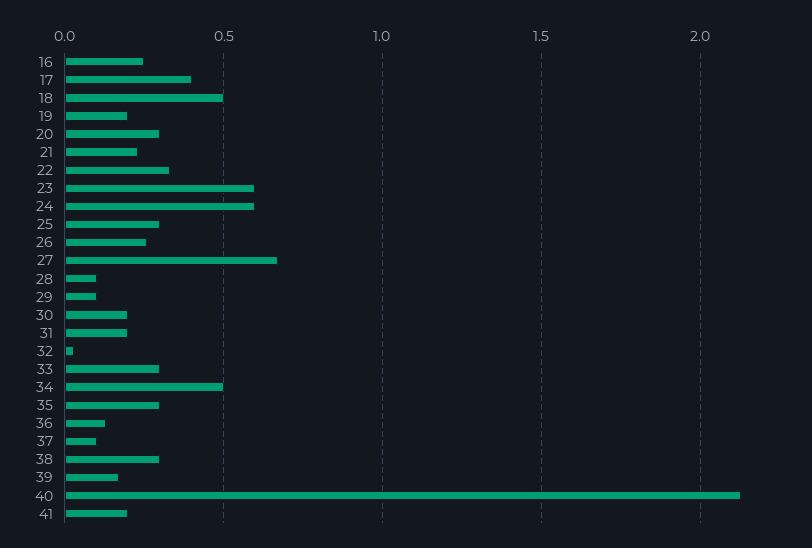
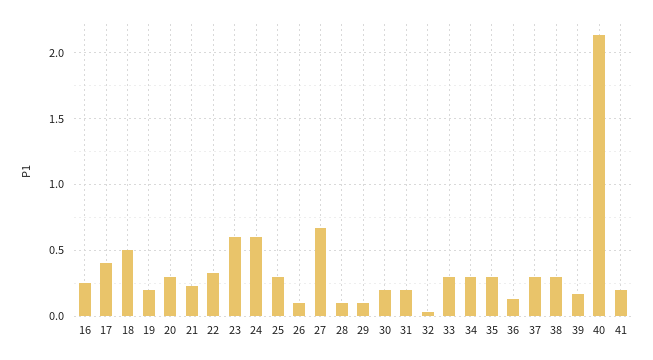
26: 0.25 -> 0.1
34: 0.5 -> 0.3
37: 0.1 -> 0.3

